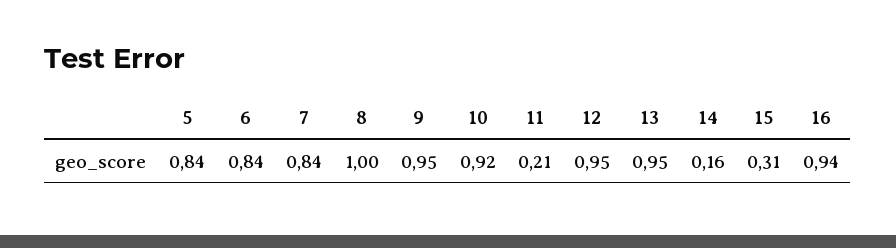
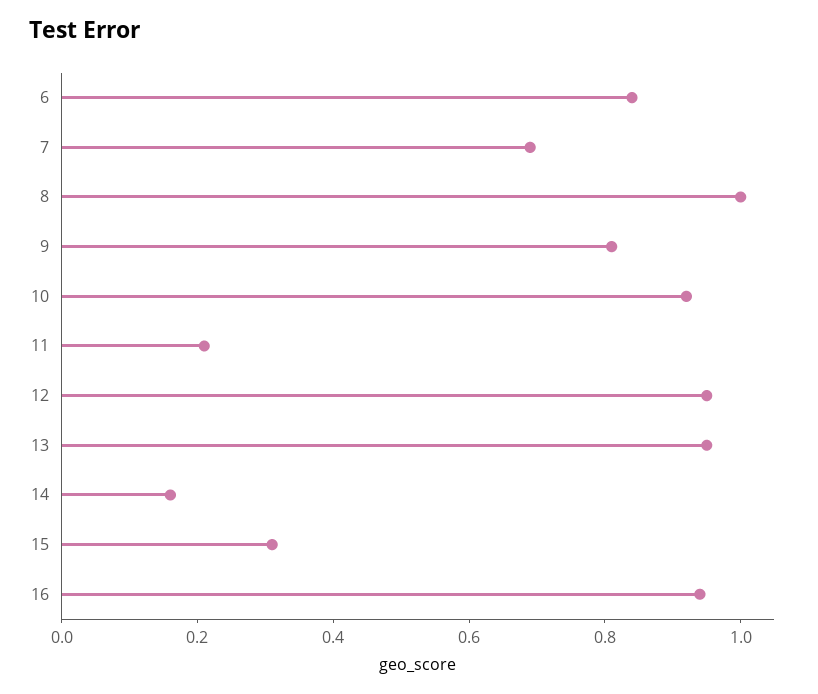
5: 0.84 -> none
7: 0.84 -> 0.7
9: 0.95 -> 0.8

